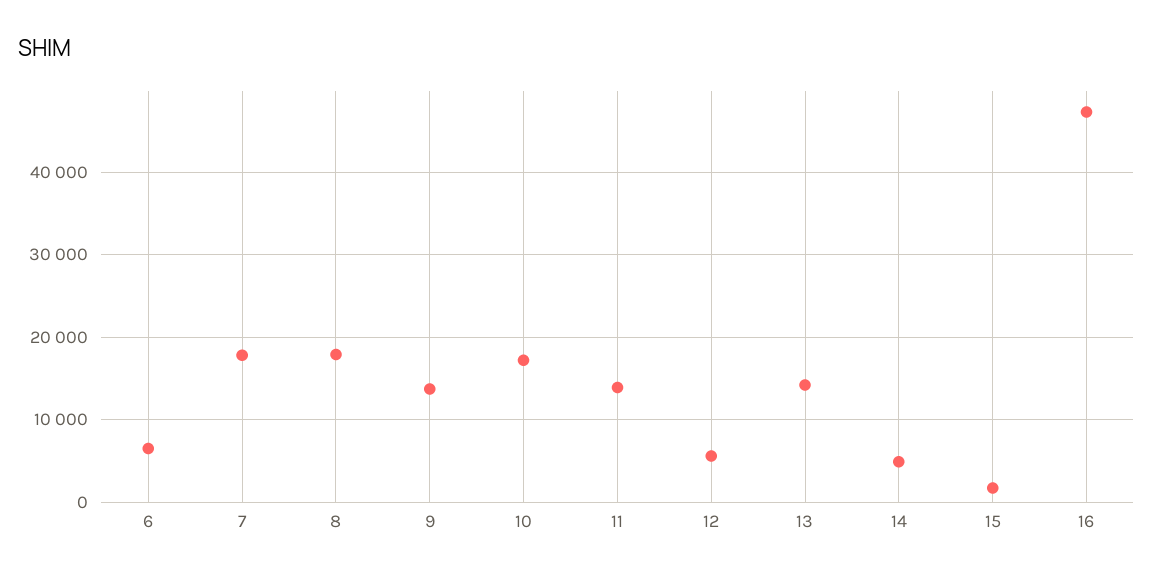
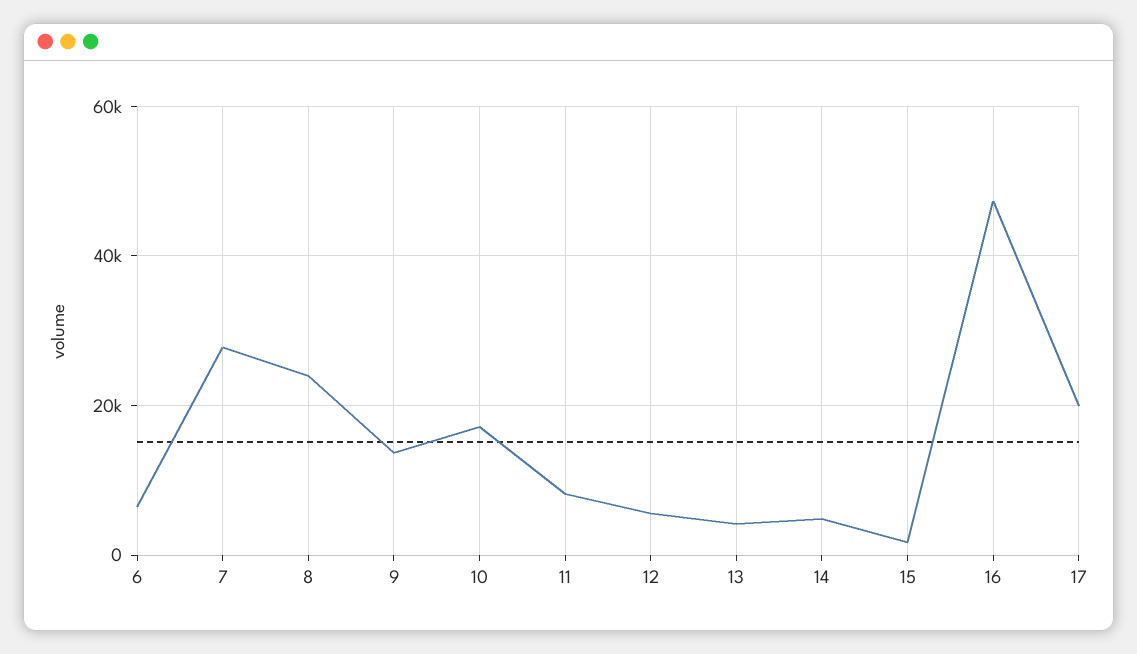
7: 18000 -> 28000
8: 18000 -> 24000
11: 14000 -> 8000
13: 14000 -> 4000
17: none -> 20000

